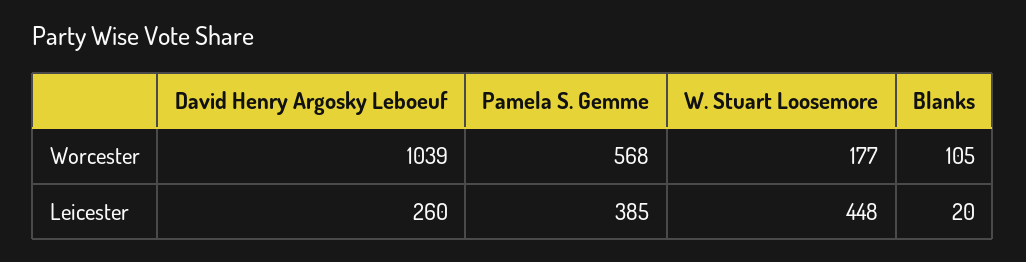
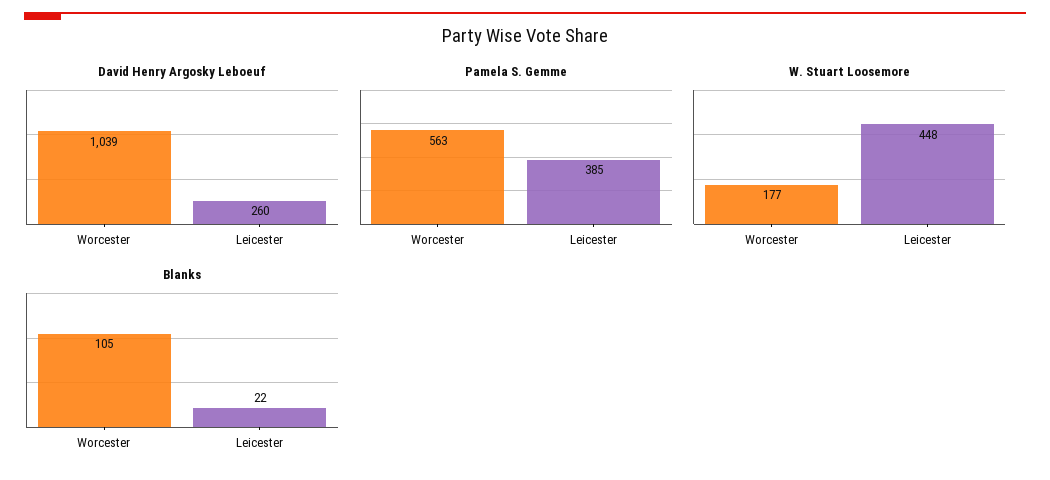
Pamela S. Gemme, Worcester: 568 -> 563
Blanks, Leicester: 20 -> 22

